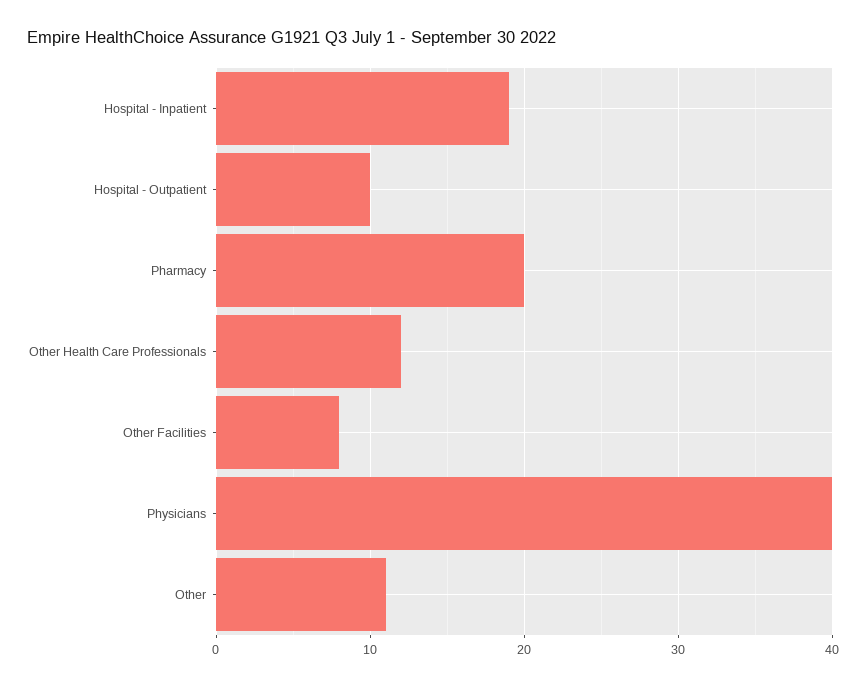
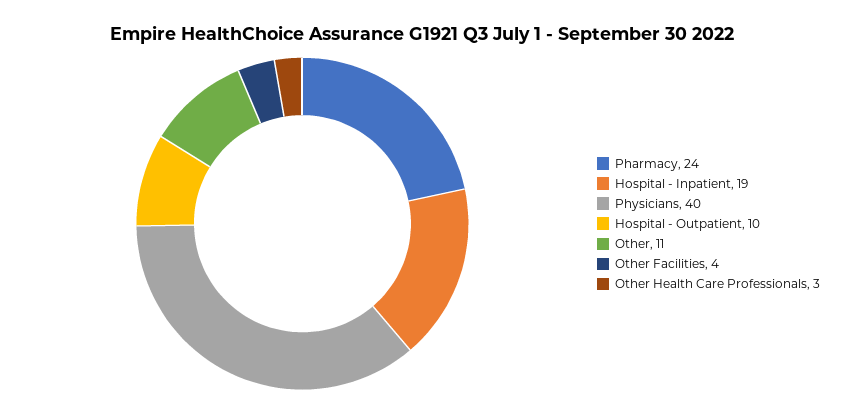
Pharmacy: 20 -> 24
Other Health Care Professionals: 12 -> 3
Other Facilities: 8 -> 4

